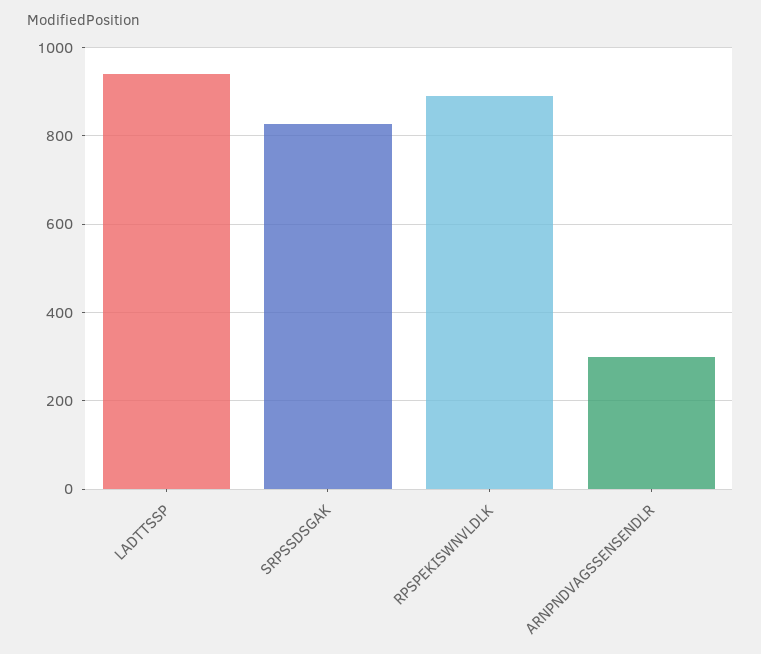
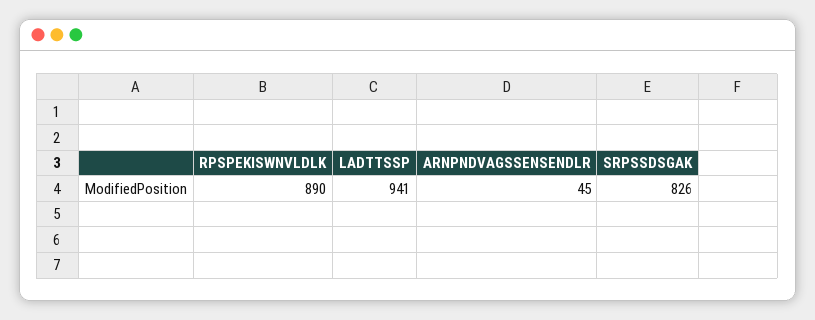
ARNPNDVAGSSENSENDLR: 300 -> 45

